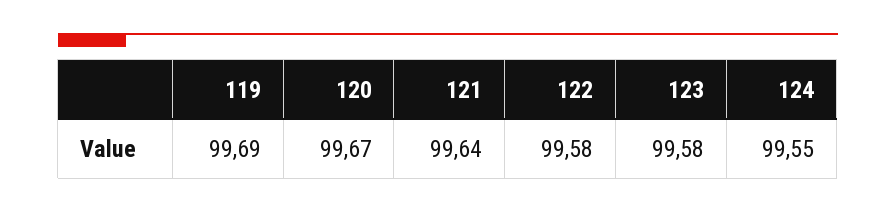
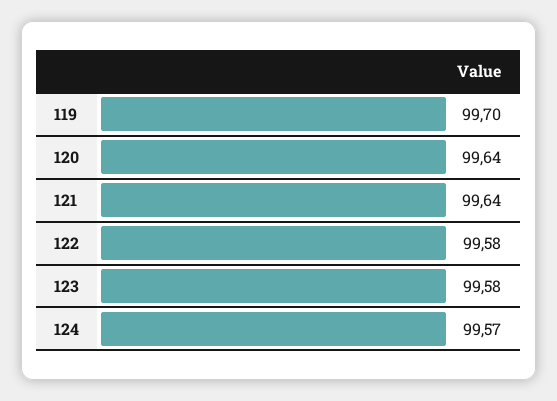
119: 99.69 -> 99.7
120: 99.67 -> 99.64
124: 99.55 -> 99.57

